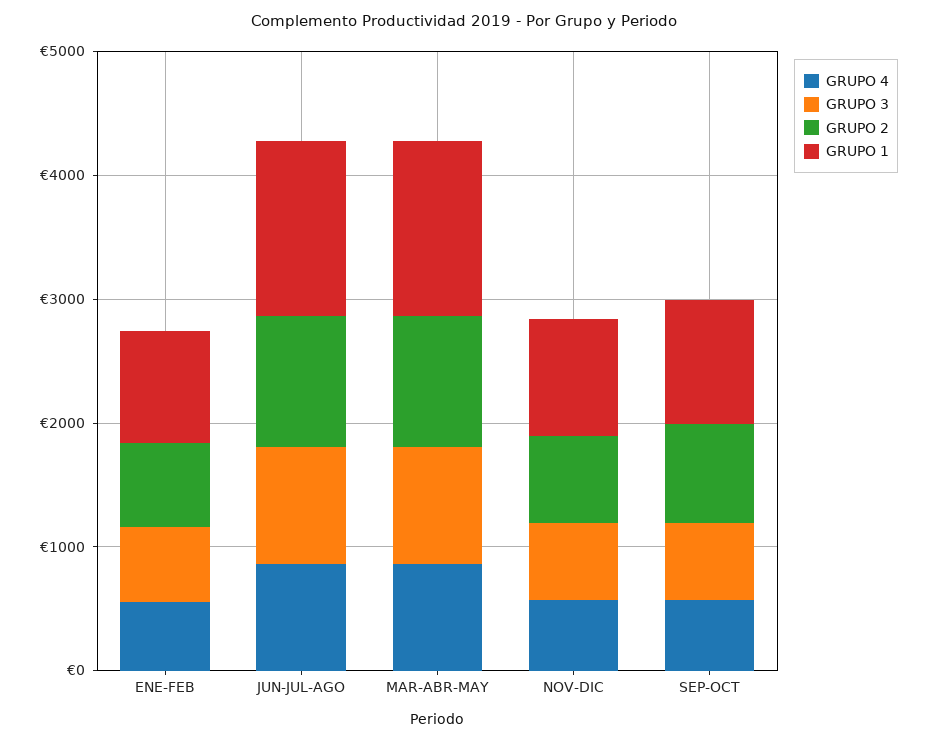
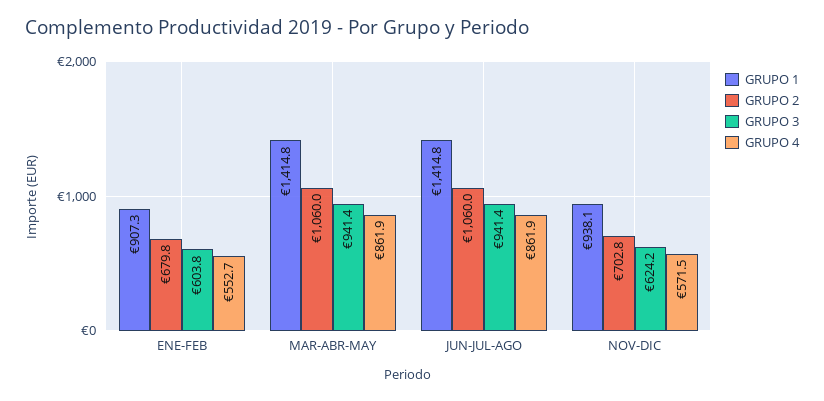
GRUPO 4, SEP-OCT: 600 -> none
GRUPO 3, SEP-OCT: 600 -> none
GRUPO 2, SEP-OCT: 800 -> none
GRUPO 1, SEP-OCT: 1000 -> none

